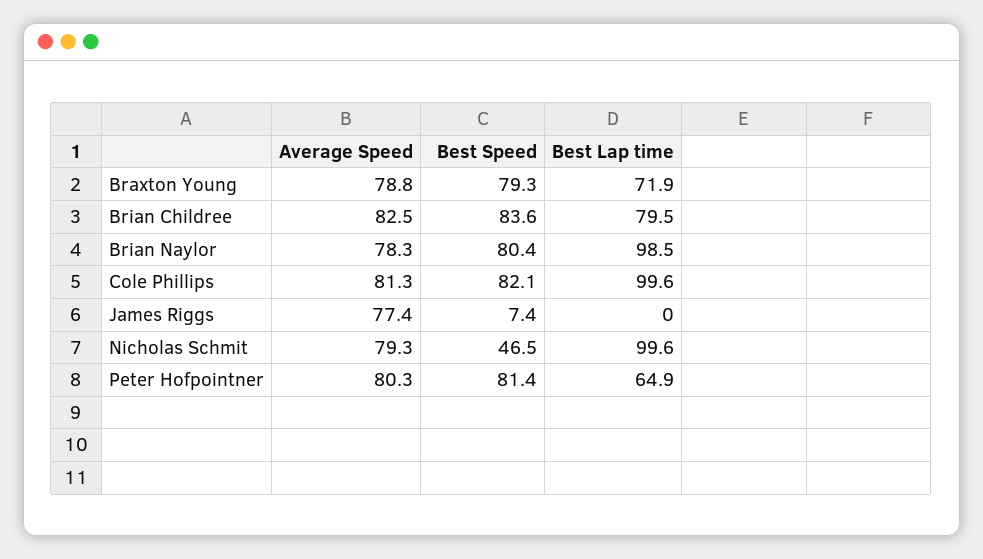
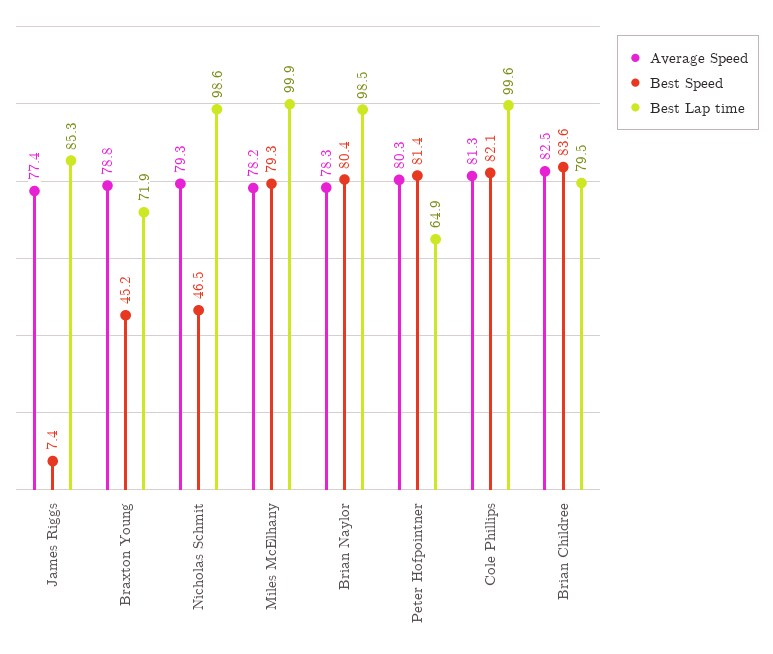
Best Speed, Braxton Young: 79.3 -> 45.2
Best Lap time, James Riggs: 0 -> 85.3
Best Lap time, Nicholas Schmit: 99.6 -> 98.6
Average Speed, Miles McElhany: none -> 78.2
Best Speed, Miles McElhany: none -> 79.3
Best Lap time, Miles McElhany: none -> 99.9

